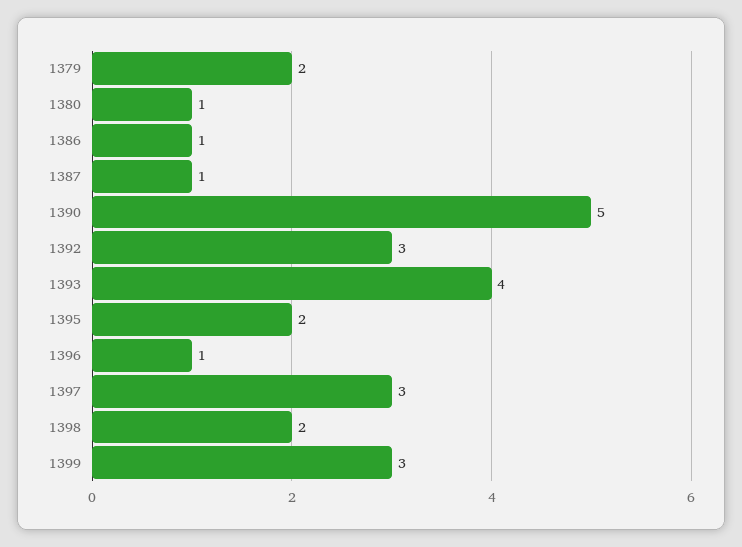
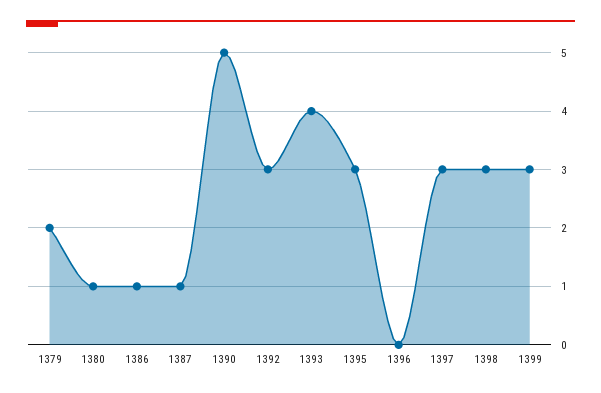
1395: 2 -> 3
1396: 1 -> 0
1398: 2 -> 3

